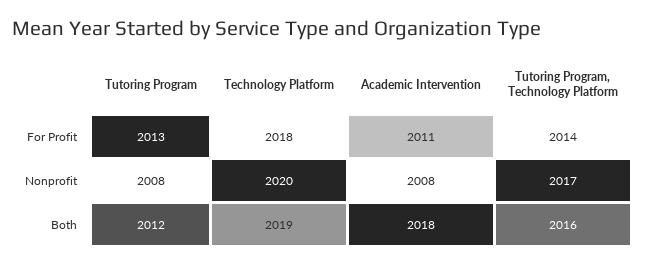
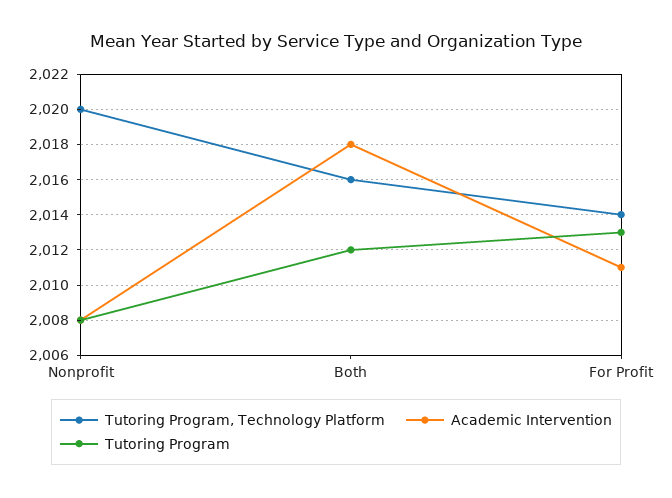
Technology Platform, For Profit: 2018 -> none
Technology Platform, Nonprofit: 2020 -> none
Tutoring Program, Technology Platform, Nonprofit: 2017 -> 2020
Technology Platform, Both: 2019 -> none

